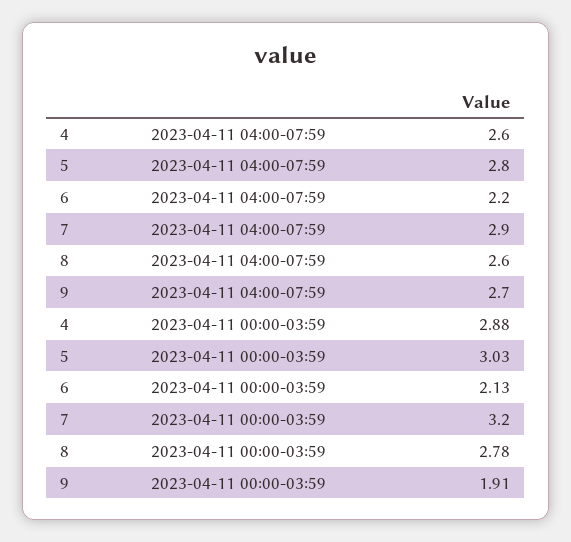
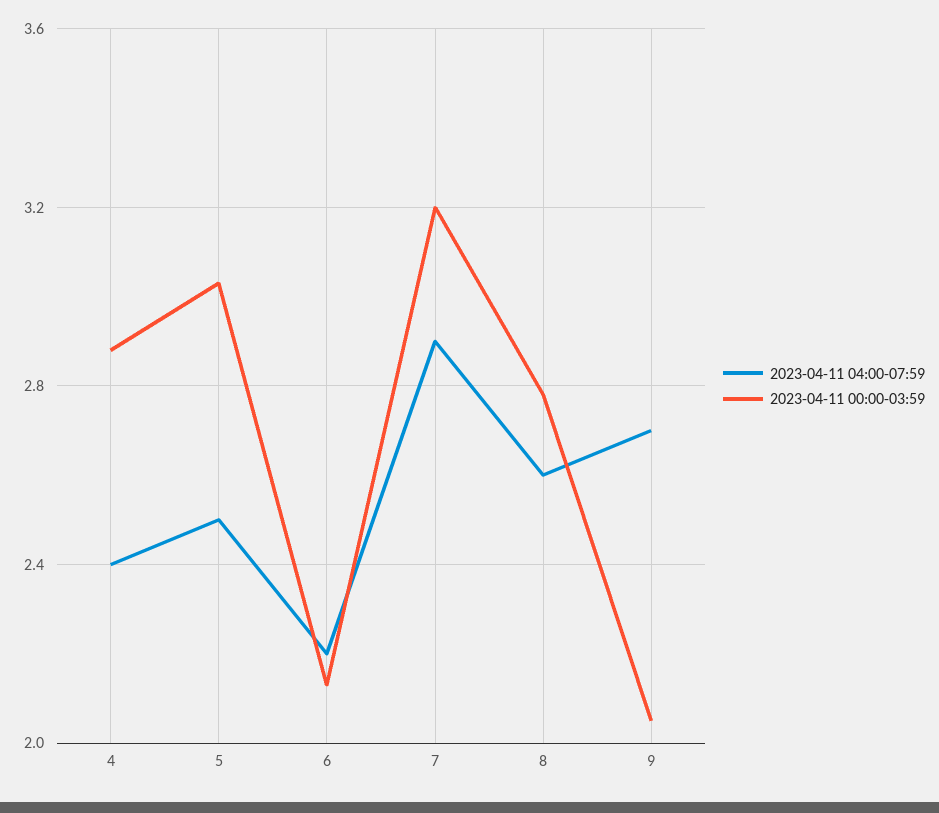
2023-04-11 04:00-07:59, 4: 2.6 -> 2.4
2023-04-11 04:00-07:59, 5: 2.8 -> 2.5
2023-04-11 00:00-03:59, 9: 1.91 -> 2.05

